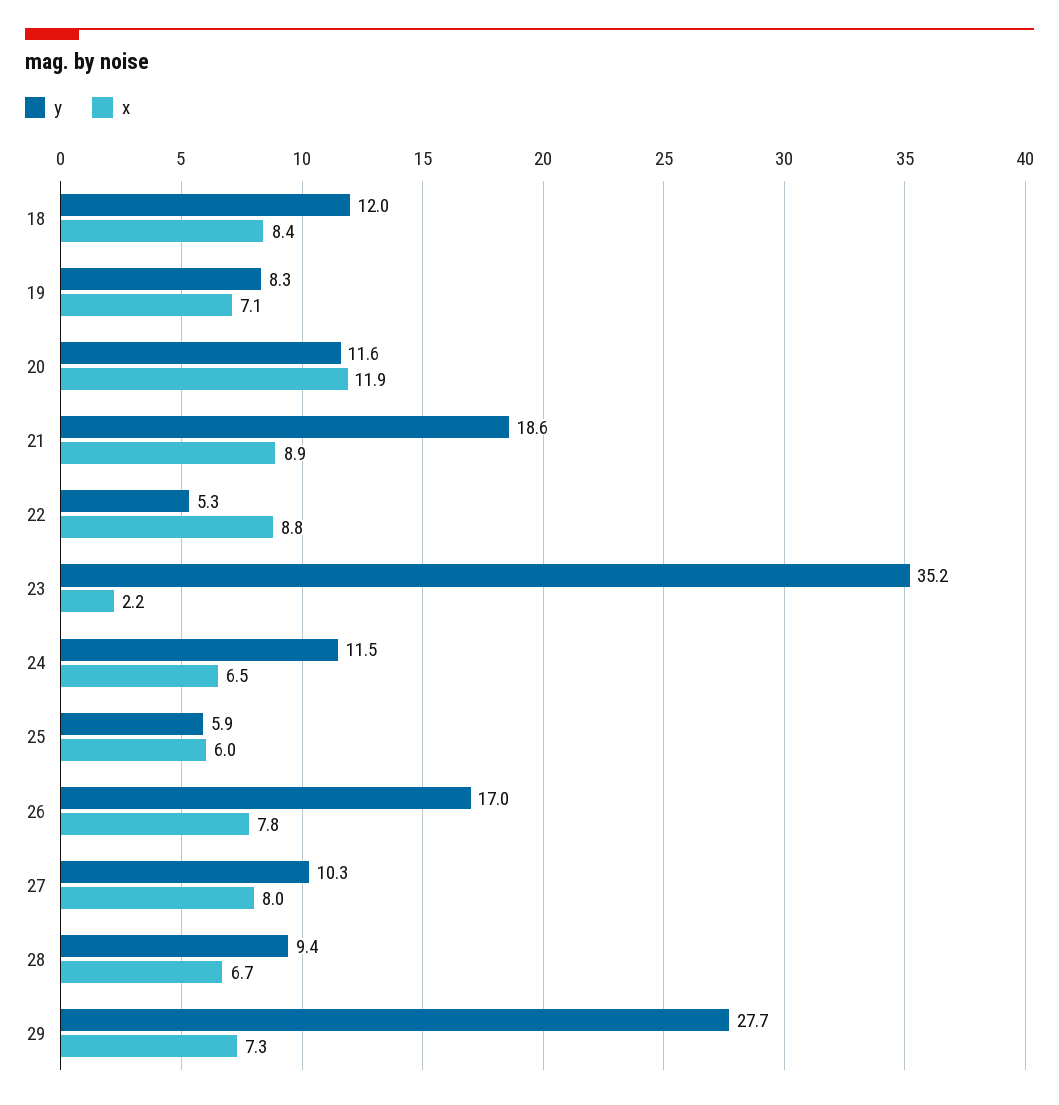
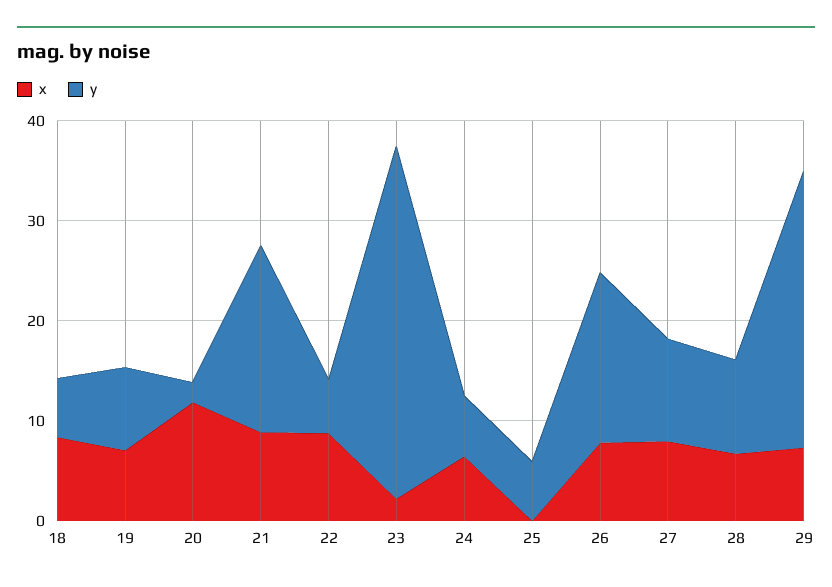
y, 18: 12 -> 6
y, 20: 11.6 -> 2
y, 24: 11.5 -> 6
x, 25: 6 -> 0

